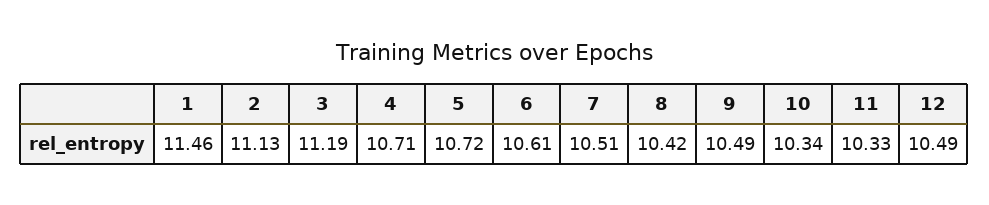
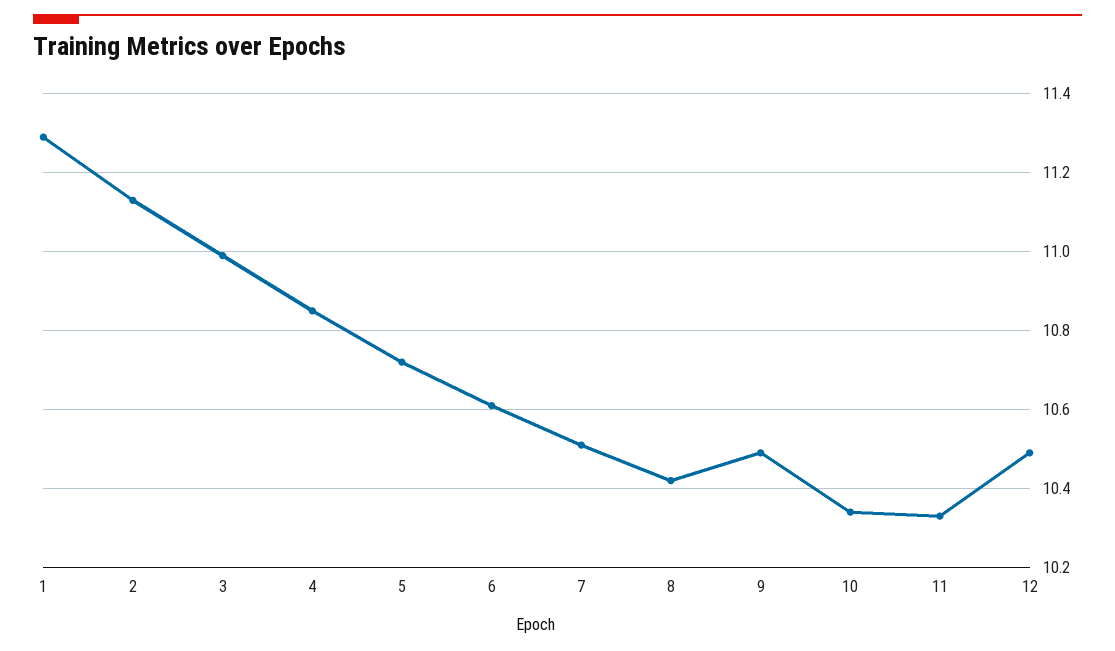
1: 11.46 -> 11.3
3: 11.19 -> 11
4: 10.71 -> 10.85

